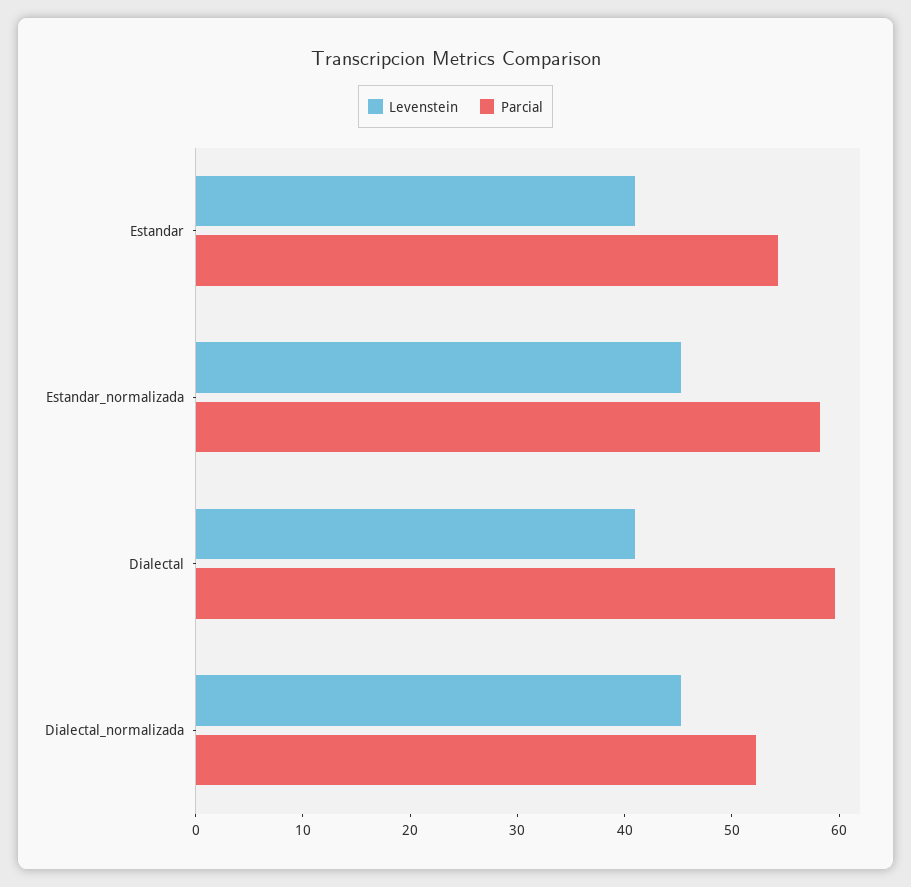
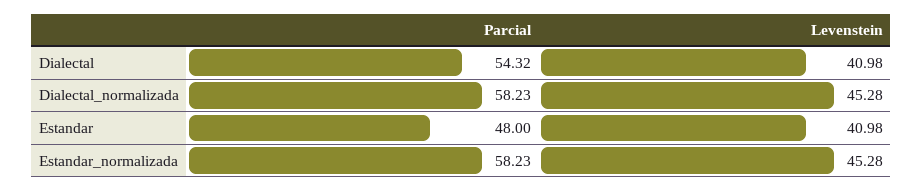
Parcial, Estandar: 54 -> 48
Parcial, Dialectal: 60 -> 54.32
Parcial, Dialectal_normalizada: 52 -> 58.23

